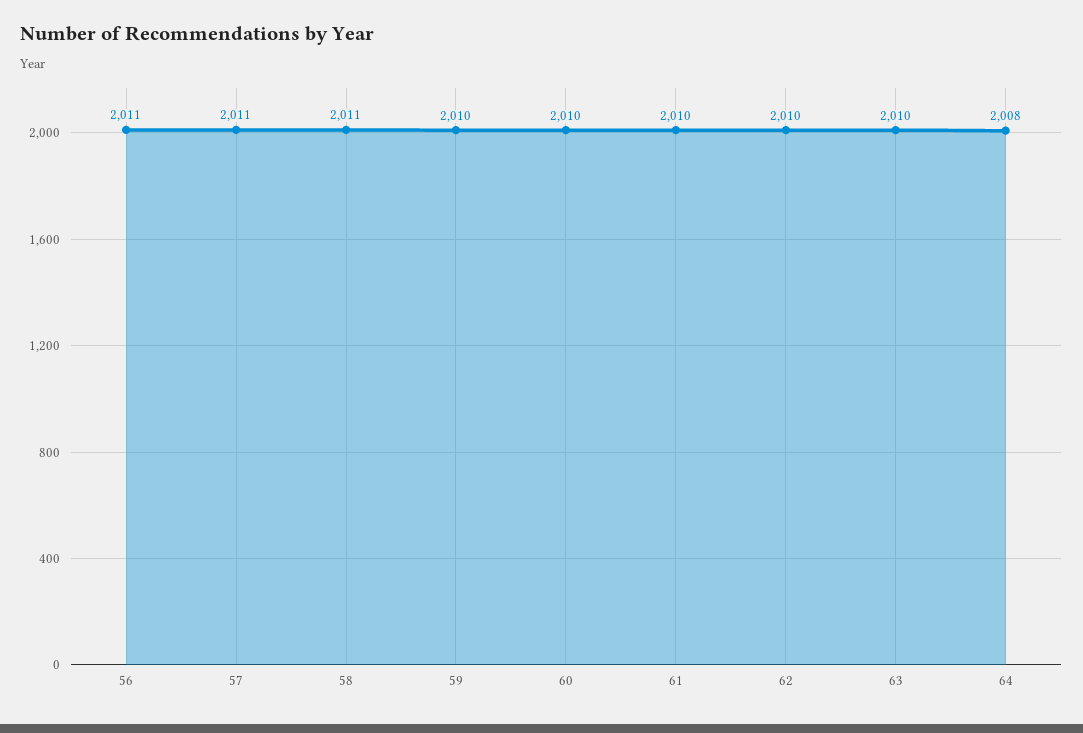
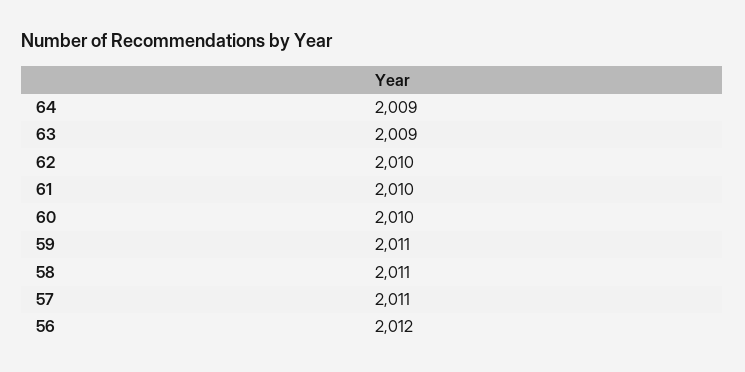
56: 2011 -> 2012
59: 2010 -> 2011
63: 2010 -> 2009
64: 2008 -> 2009

